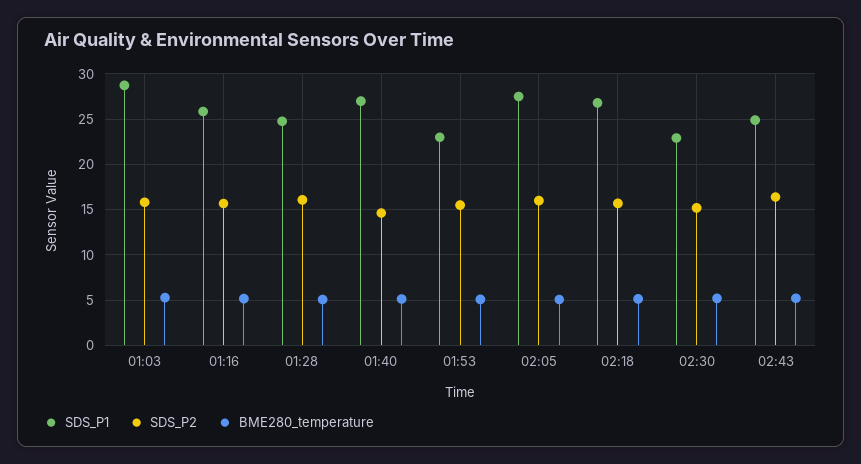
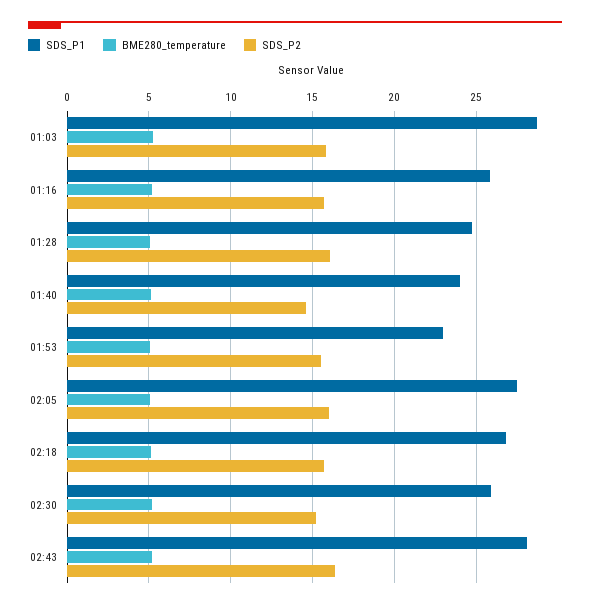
SDS_P1, 01:40: 27 -> 24
SDS_P1, 02:30: 23 -> 26
SDS_P1, 02:43: 25 -> 28

